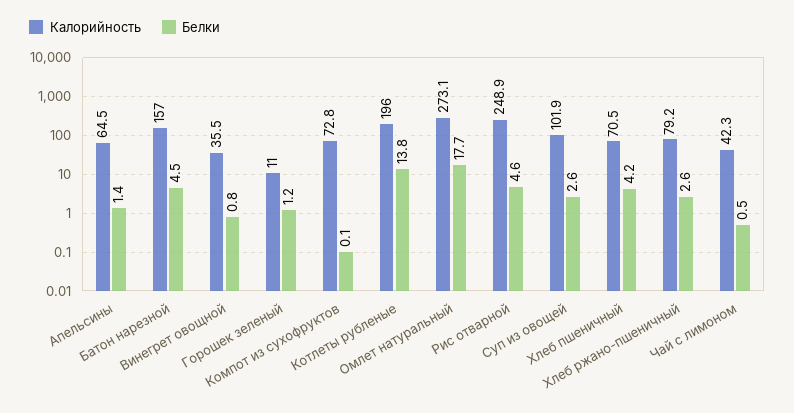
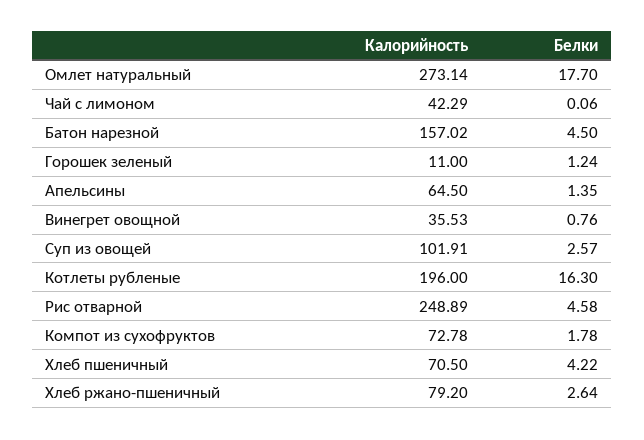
Белки, Компот из сухофруктов: 0.1 -> 1.78
Белки, Котлеты рубленые: 13.8 -> 16.3
Белки, Чай с лимоном: 0.5 -> 0.06

